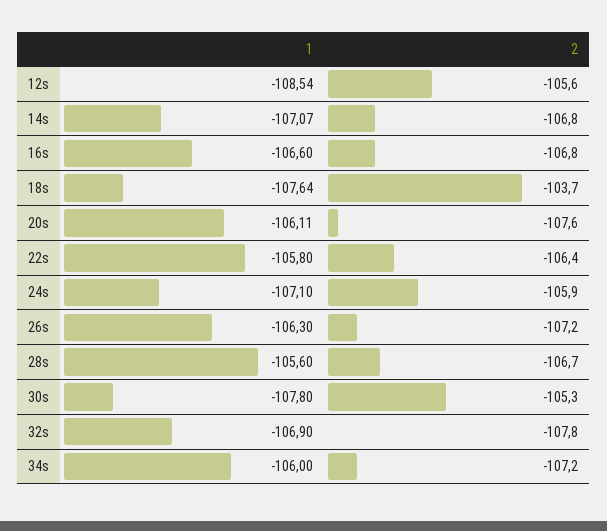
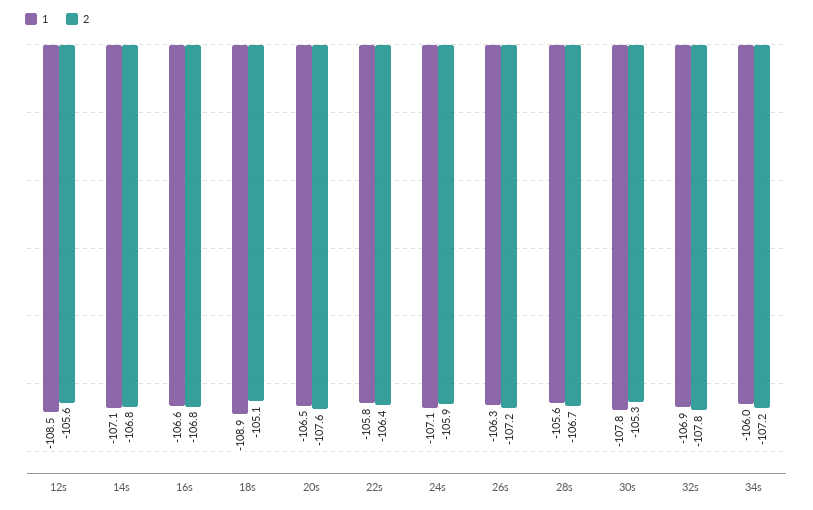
1, 18s: -107.64 -> -108.9
2, 18s: -103.7 -> -105.1
1, 20s: -106.11 -> -106.5

